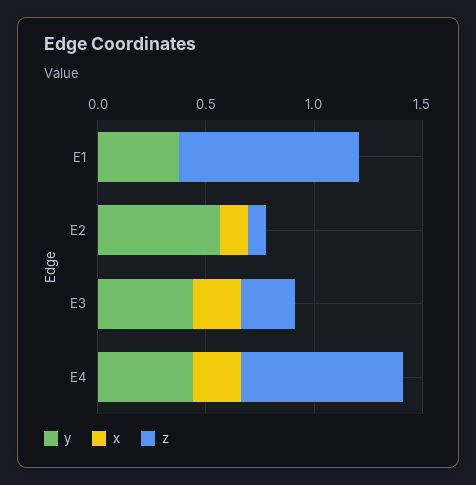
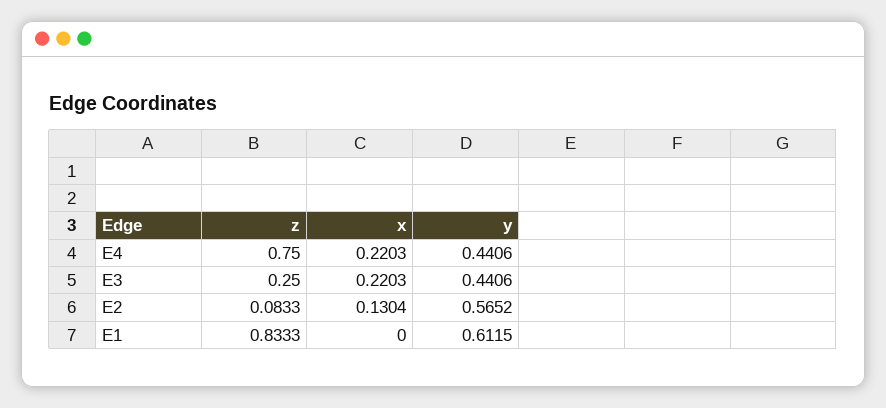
y, E1: 0.4 -> 0.6115

